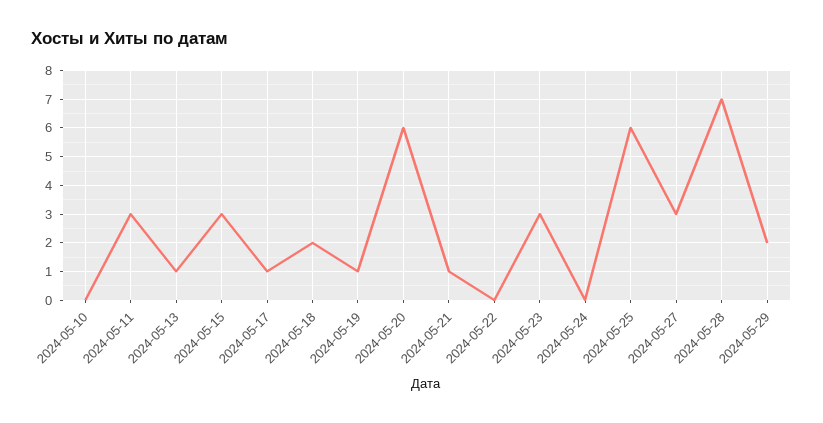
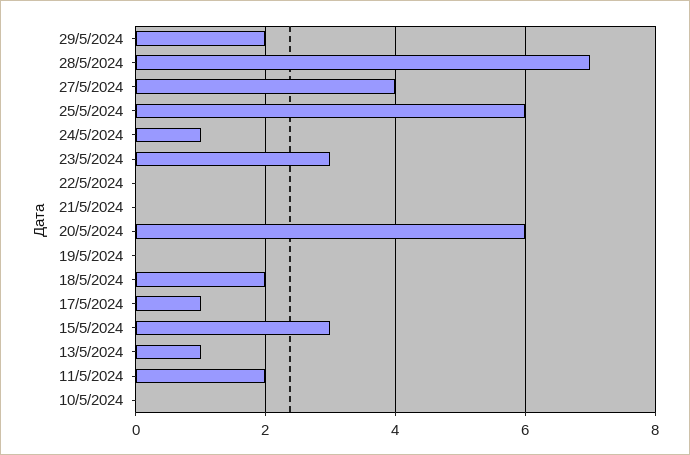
2024-05-11: 3 -> 2
2024-05-19: 1 -> 0
2024-05-21: 1 -> 0
2024-05-24: 0 -> 1
2024-05-27: 3 -> 4

